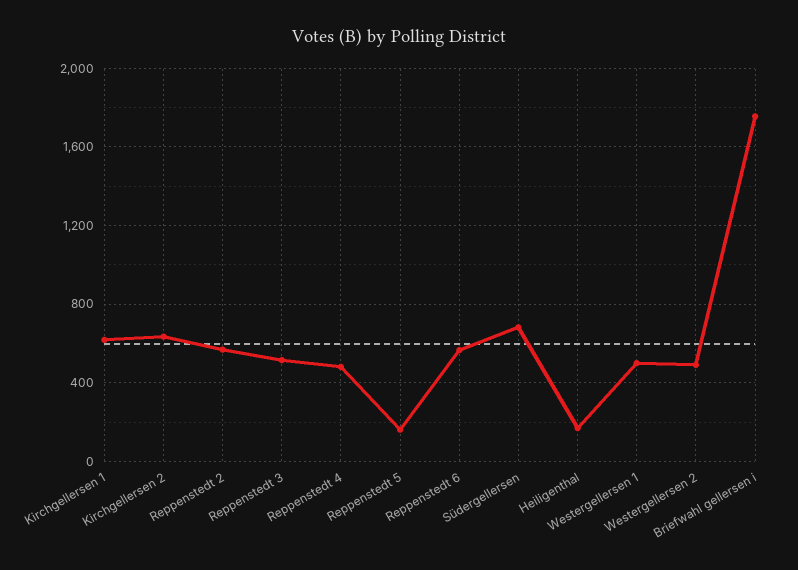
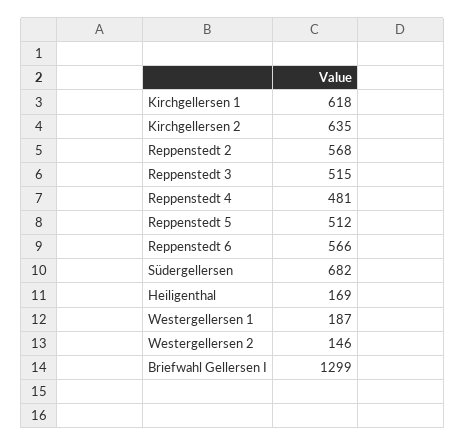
Reppenstedt 5: 150 -> 512
Westergellersen 1: 500 -> 187
Westergellersen 2: 500 -> 146
Briefwahl gellersen i: 1750 -> 1299

